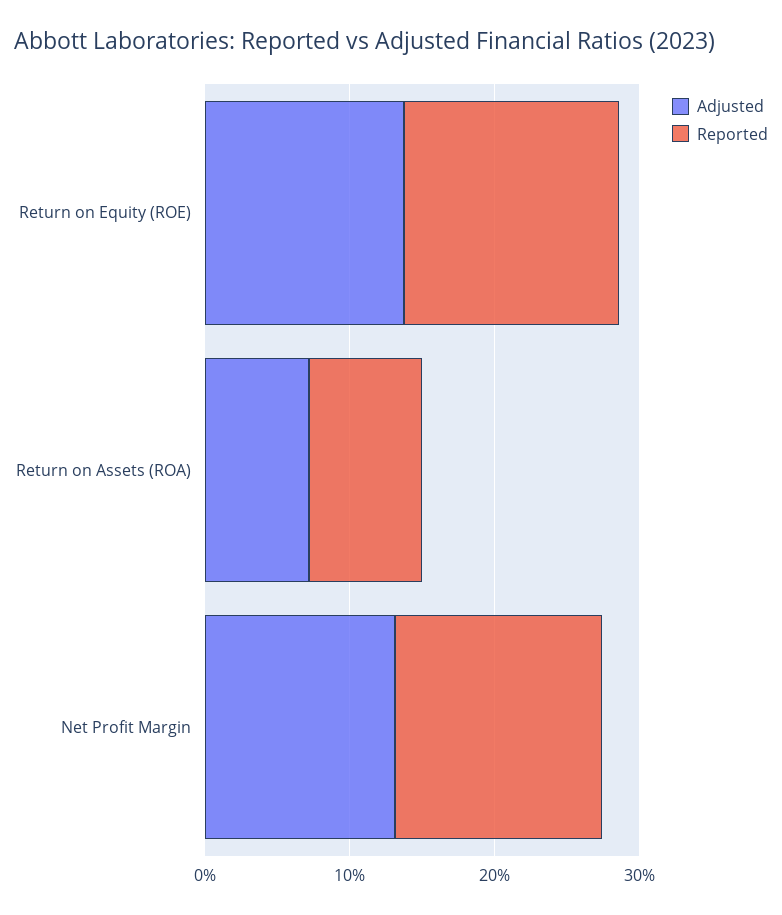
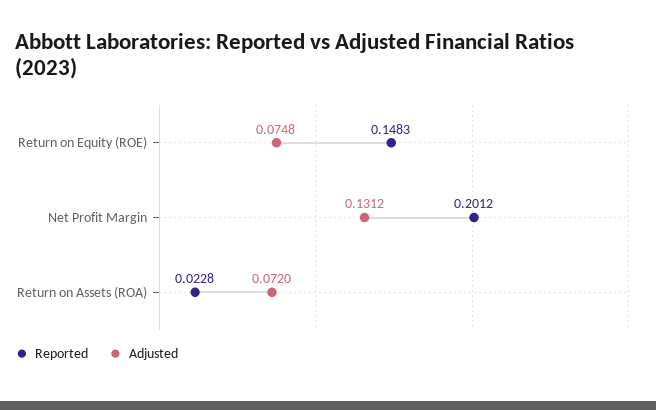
Adjusted, Return on Equity (ROE): 0.14 -> 0.0748
Reported, Return on Assets (ROA): 0.08 -> 0.0228
Reported, Net Profit Margin: 0.14 -> 0.2012

